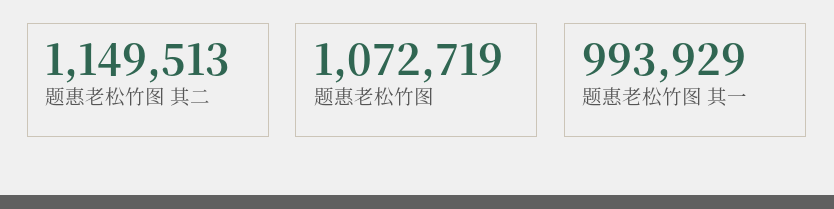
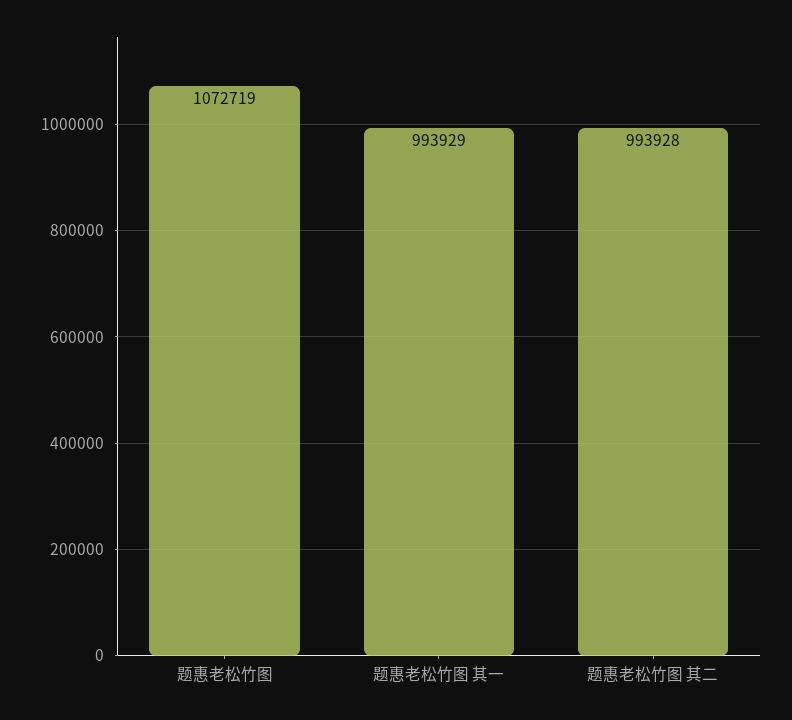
题惠老松竹图 其二: 1149513 -> 993928

